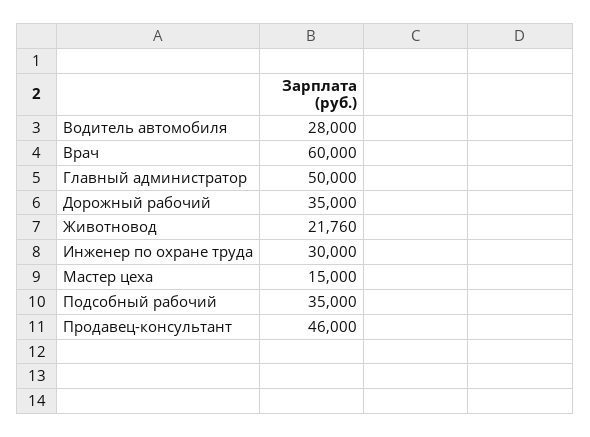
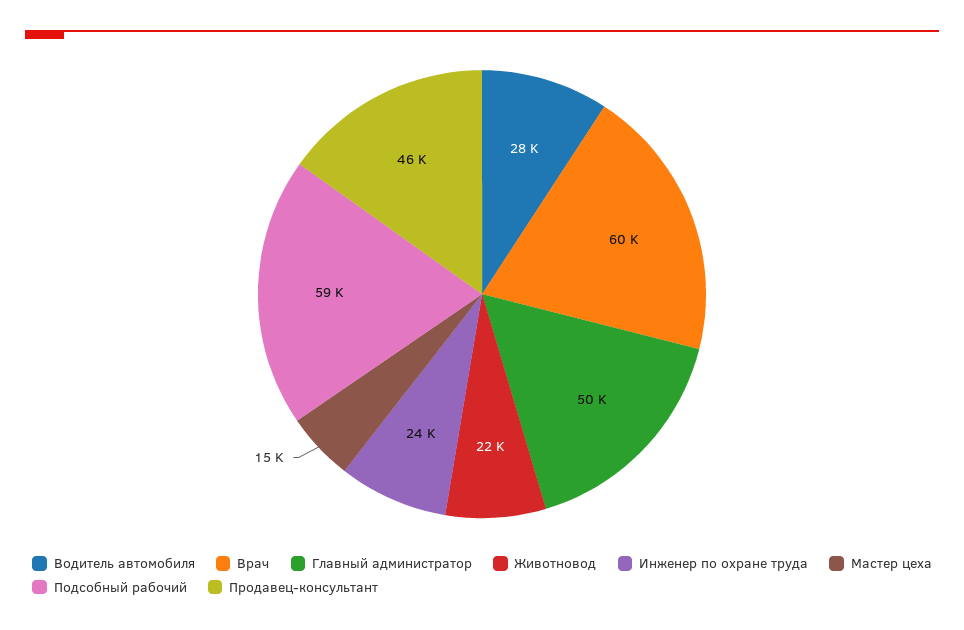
Дорожный рабочий: 35000 -> none
Инженер по охране труда: 30000 -> 24000
Подсобный рабочий: 35000 -> 59000

